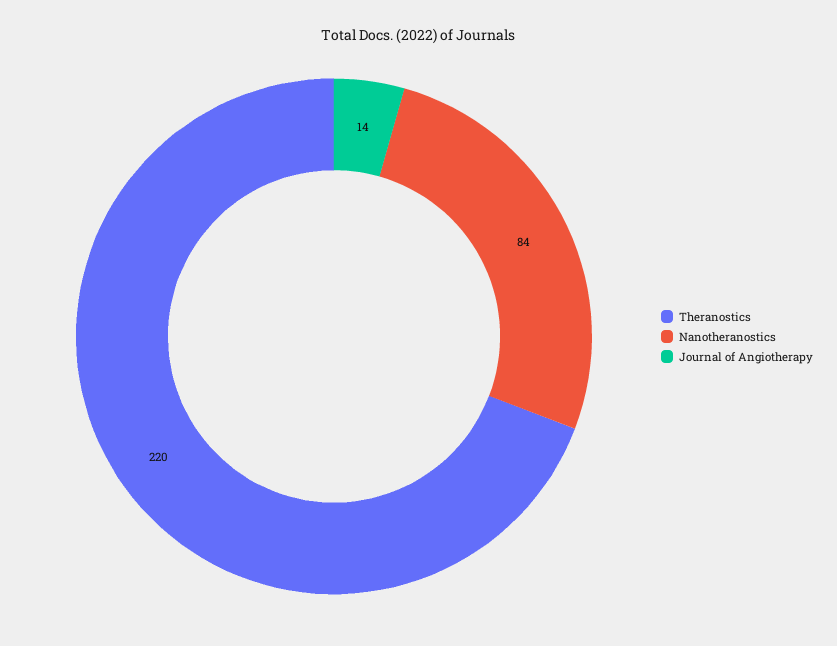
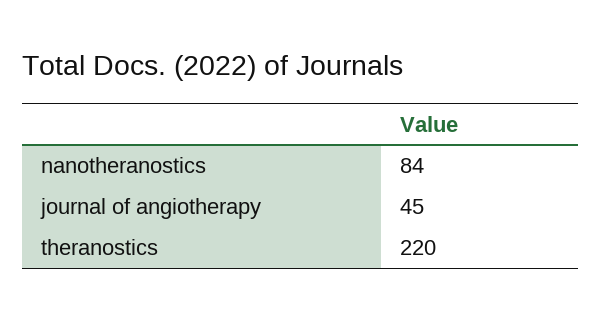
Journal of Angiotherapy: 14 -> 45

